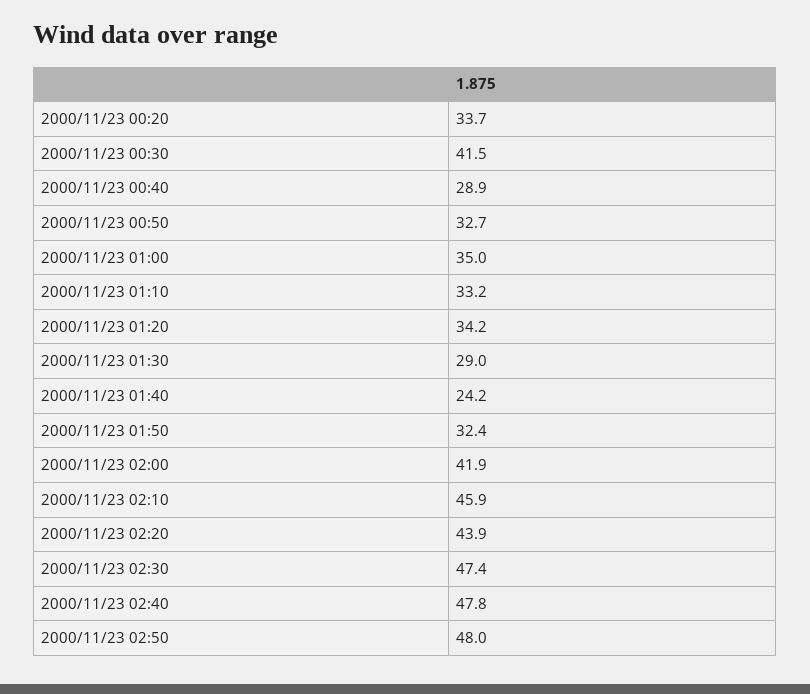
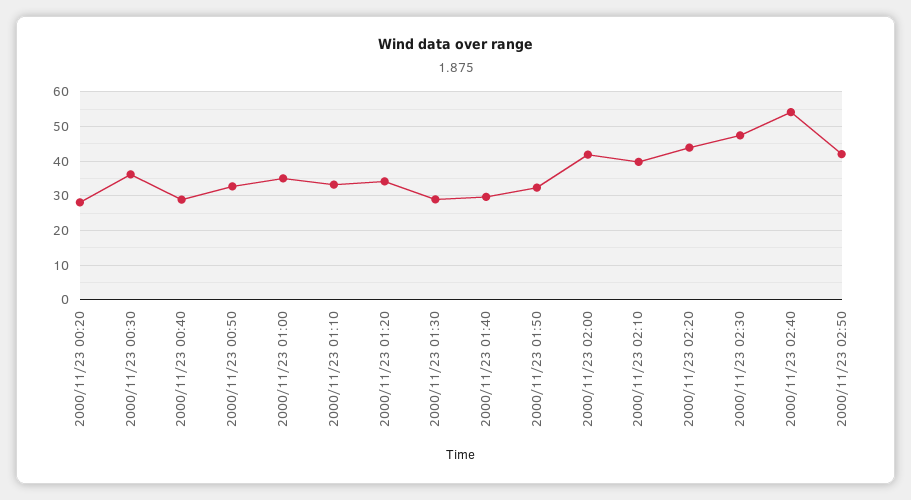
2000/11/23 00:20: 33.7 -> 28
2000/11/23 00:30: 41.5 -> 36
2000/11/23 01:40: 24.2 -> 30
2000/11/23 02:10: 45.9 -> 40
2000/11/23 02:40: 47.8 -> 54
2000/11/23 02:50: 48 -> 42

